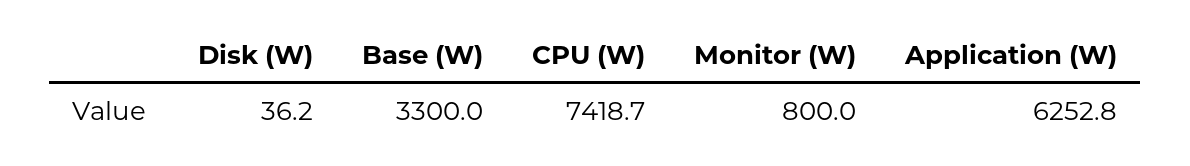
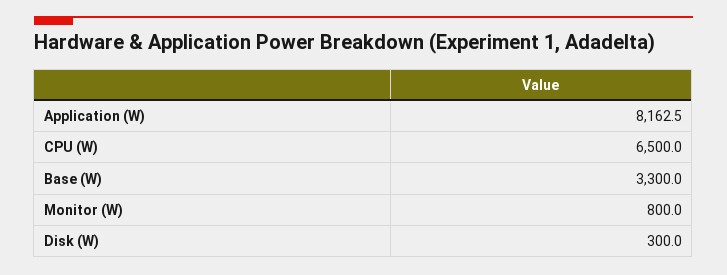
Disk (W): 36.2 -> 300
CPU (W): 7418.7 -> 6500
Application (W): 6252.8 -> 8162.5

